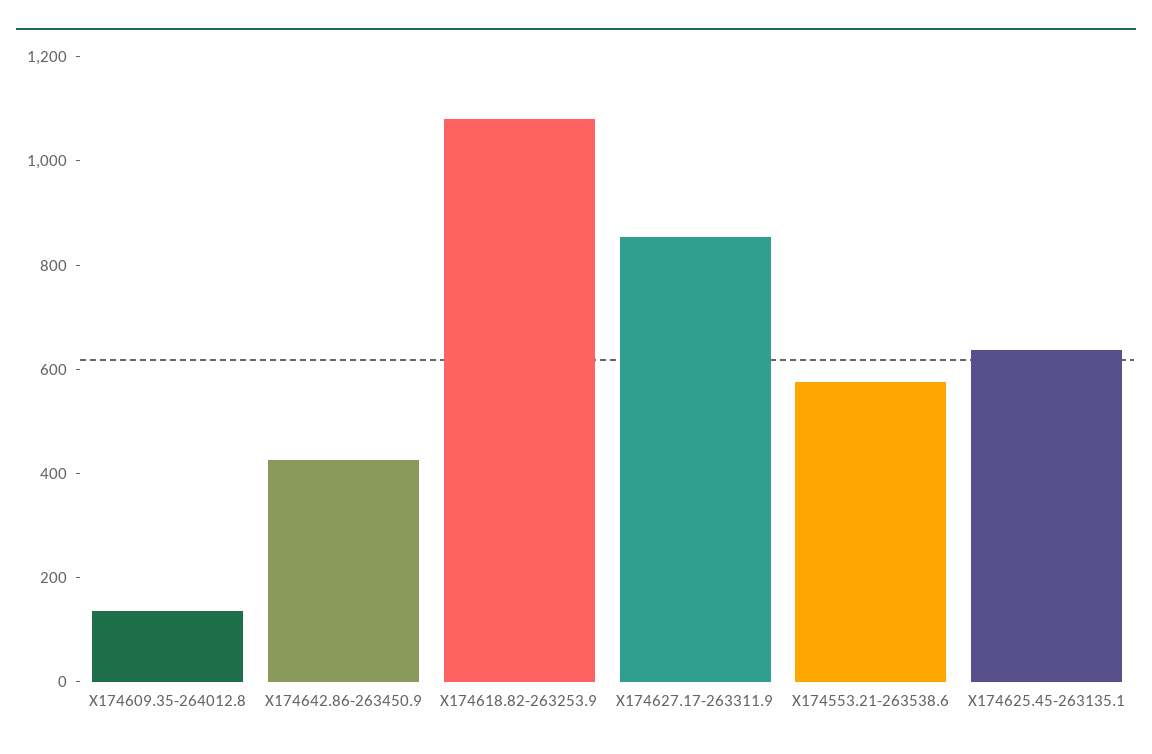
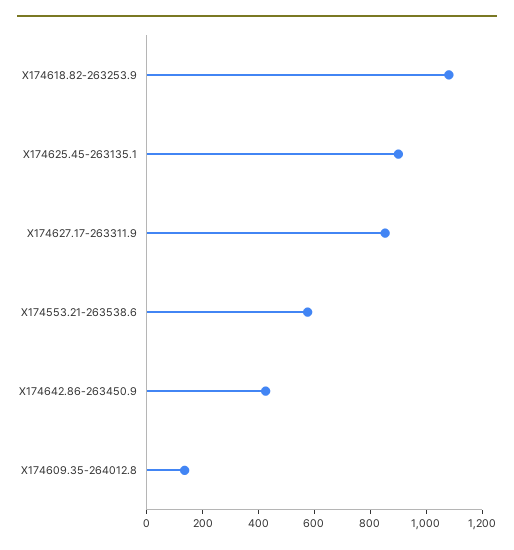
X174625.45-263135.1: 650 -> 900

